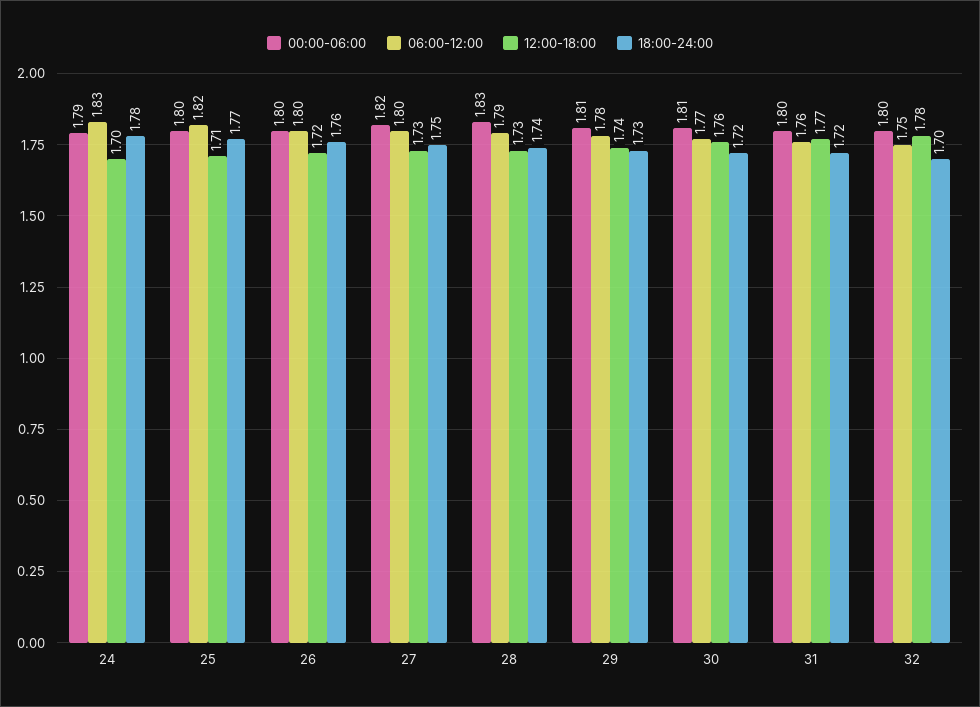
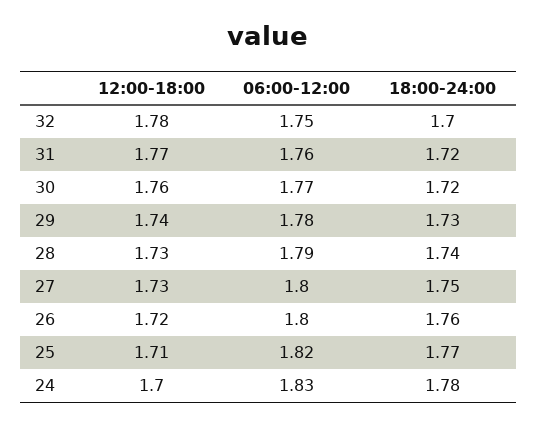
00:00-06:00, 24: 1.79 -> none
00:00-06:00, 25: 1.8 -> none
00:00-06:00, 26: 1.8 -> none
00:00-06:00, 27: 1.82 -> none
00:00-06:00, 28: 1.83 -> none
00:00-06:00, 29: 1.81 -> none
00:00-06:00, 30: 1.81 -> none
00:00-06:00, 31: 1.8 -> none
00:00-06:00, 32: 1.8 -> none

